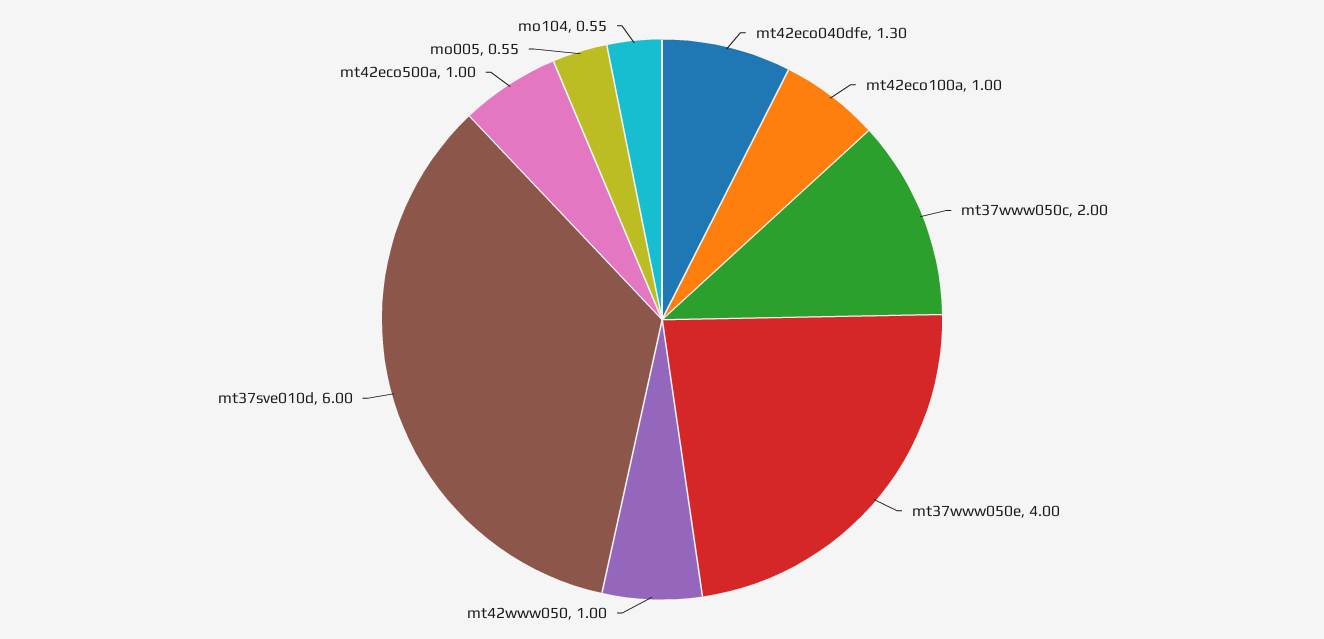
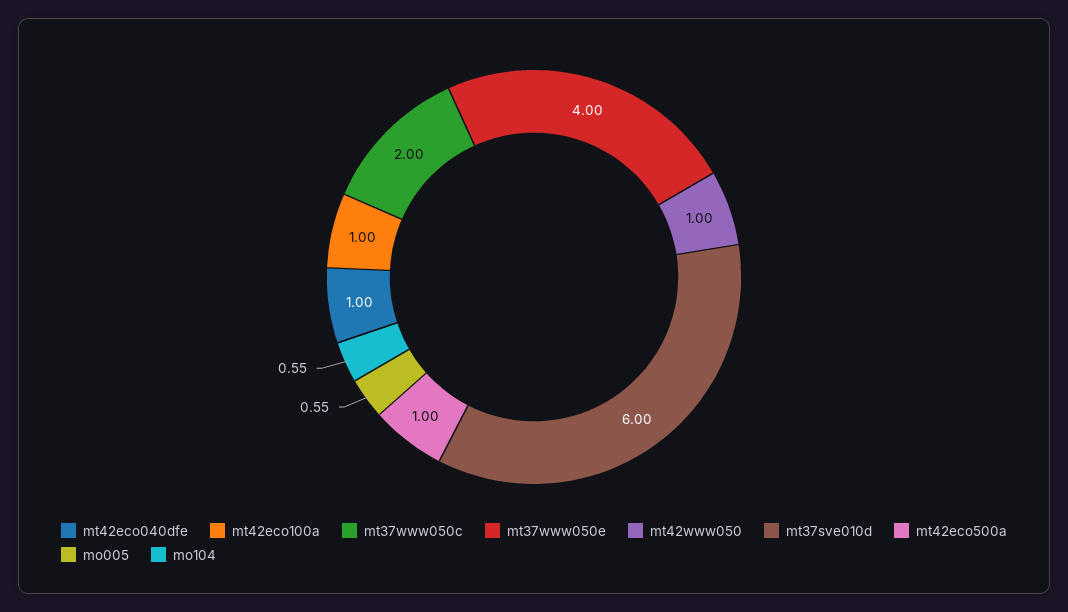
mt42eco040dfe: 1.3 -> 1

